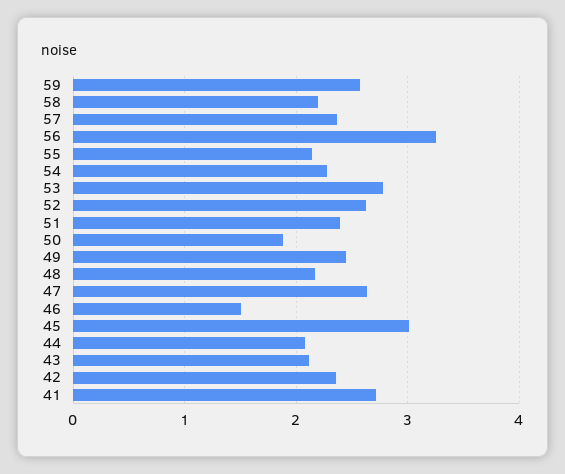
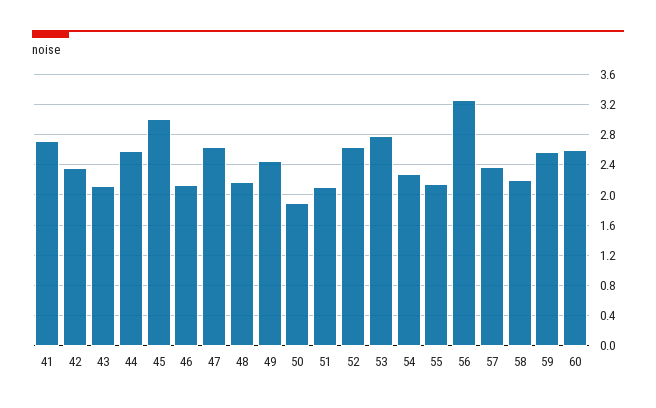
51: 2.4 -> 2.1
46: 1.5 -> 2.1
44: 2.1 -> 2.6
60: none -> 2.6

